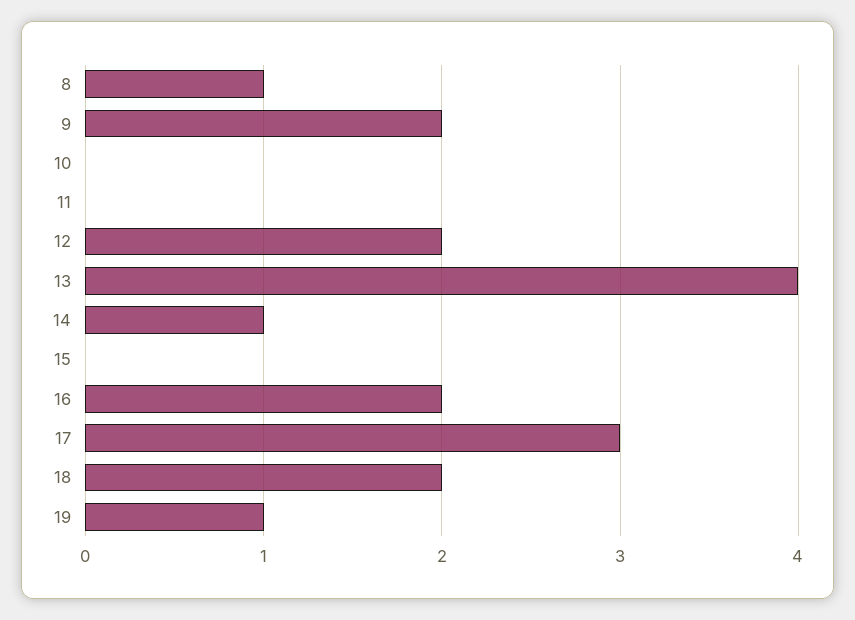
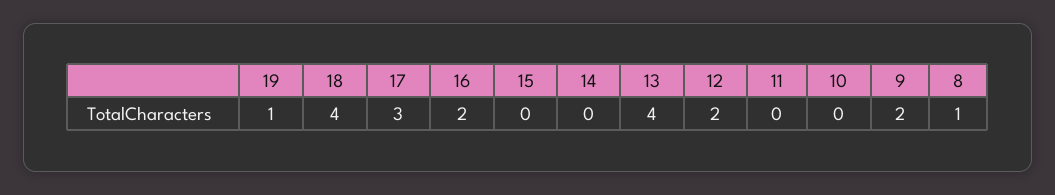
14: 1 -> 0
18: 2 -> 4

